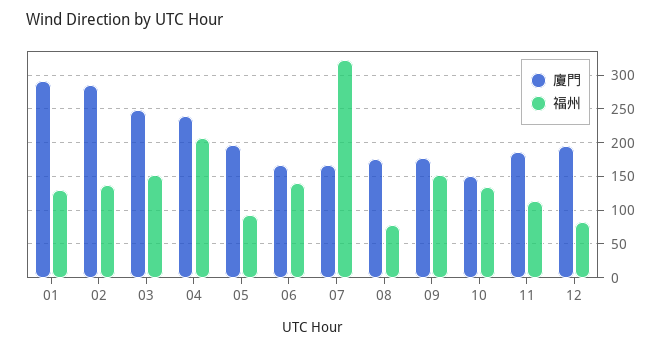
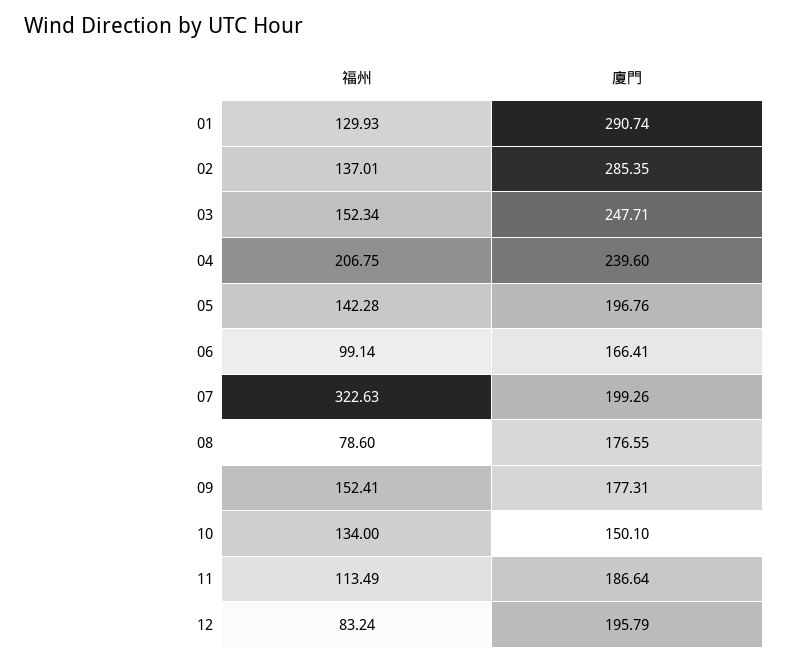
福州, 05: 90 -> 142.28
福州, 06: 140 -> 99.14
廈門, 07: 170 -> 199.26

